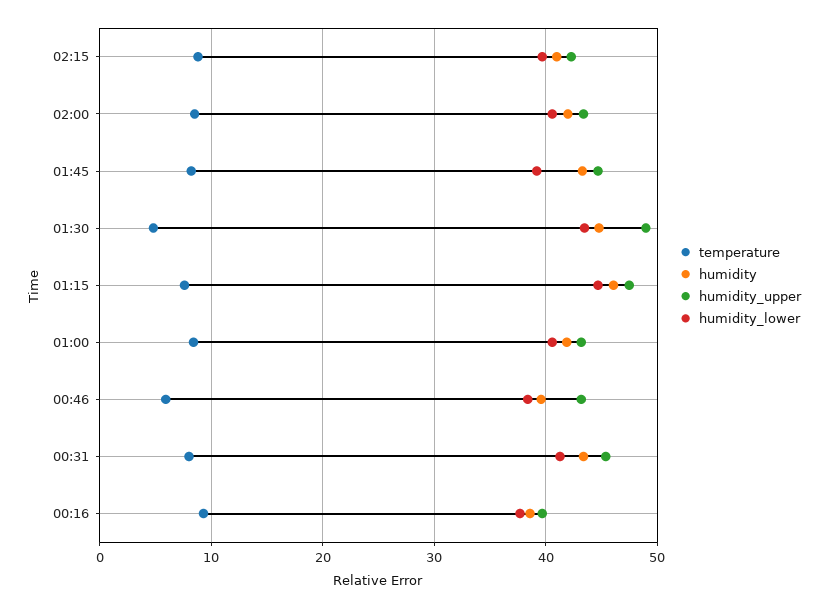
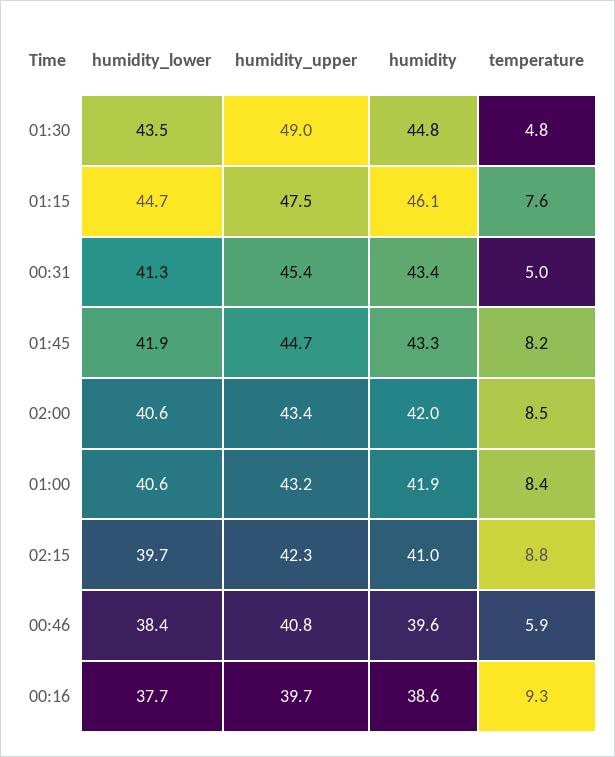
humidity_lower, 01:45: 39 -> 41.9
humidity_upper, 00:46: 43 -> 40.8
temperature, 00:31: 8 -> 5

